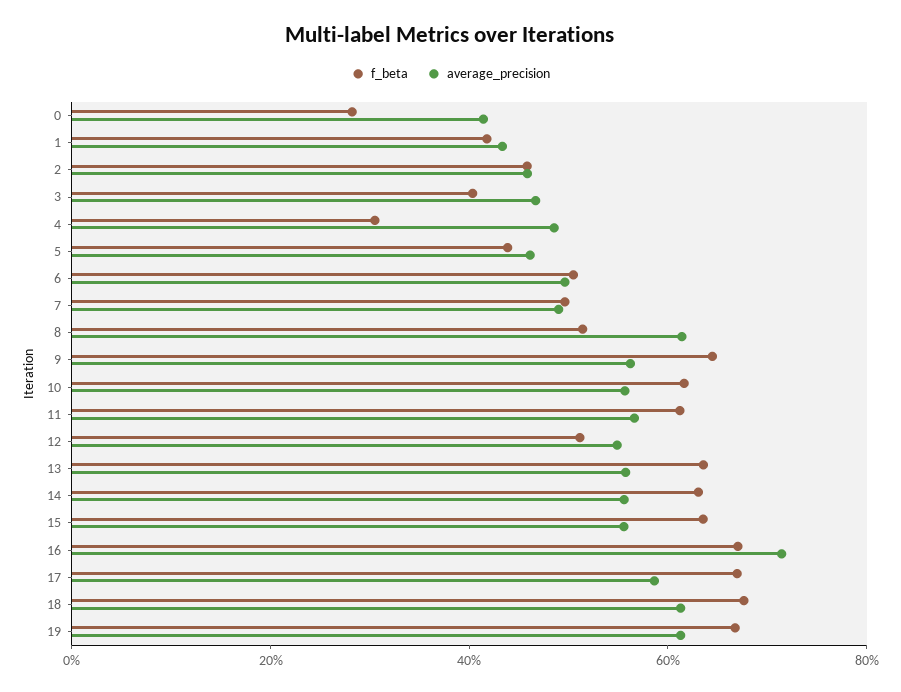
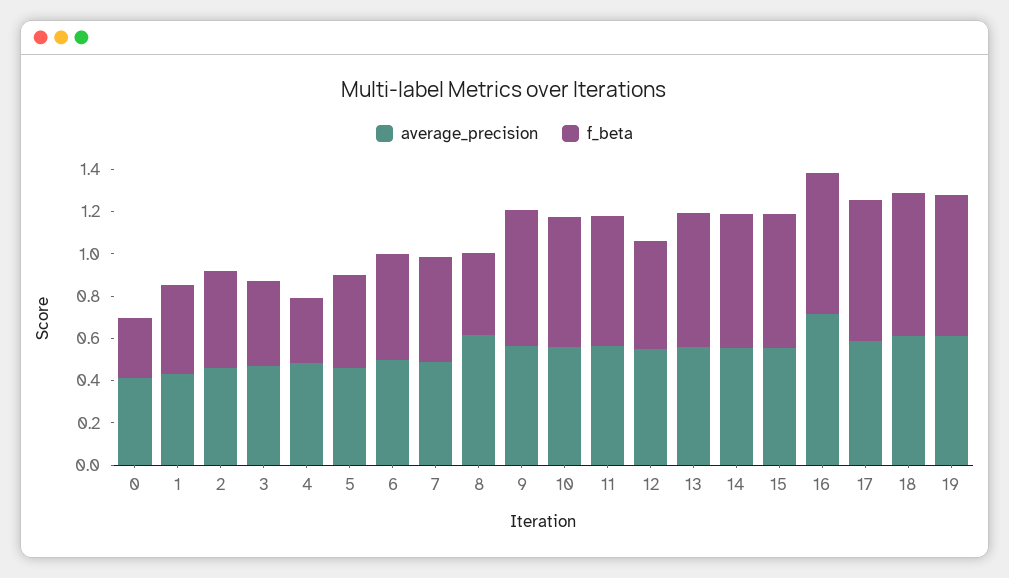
f_beta, 8: 0.5 -> 0.4

